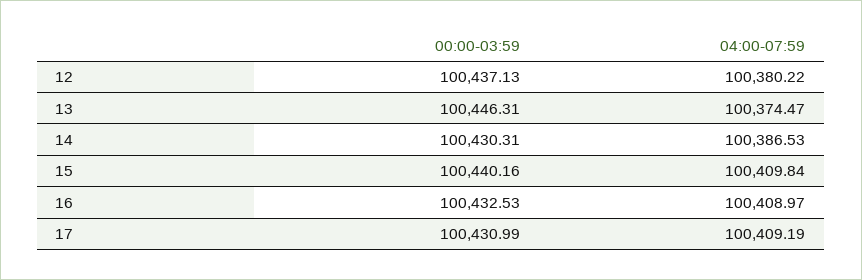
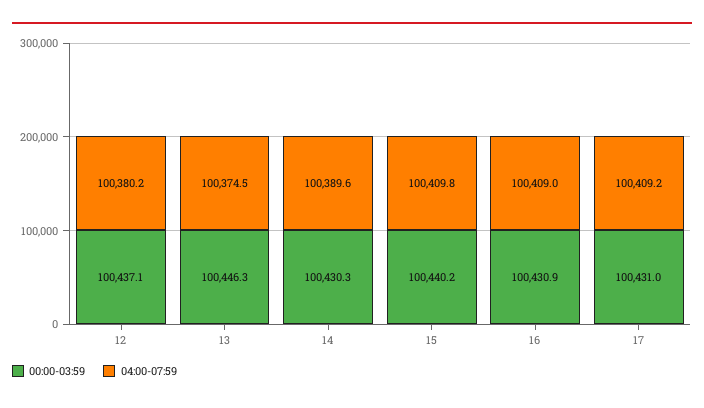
04:00-07:59, 14: 100386.53 -> 100389.6
00:00-03:59, 16: 100432.53 -> 100430.9

